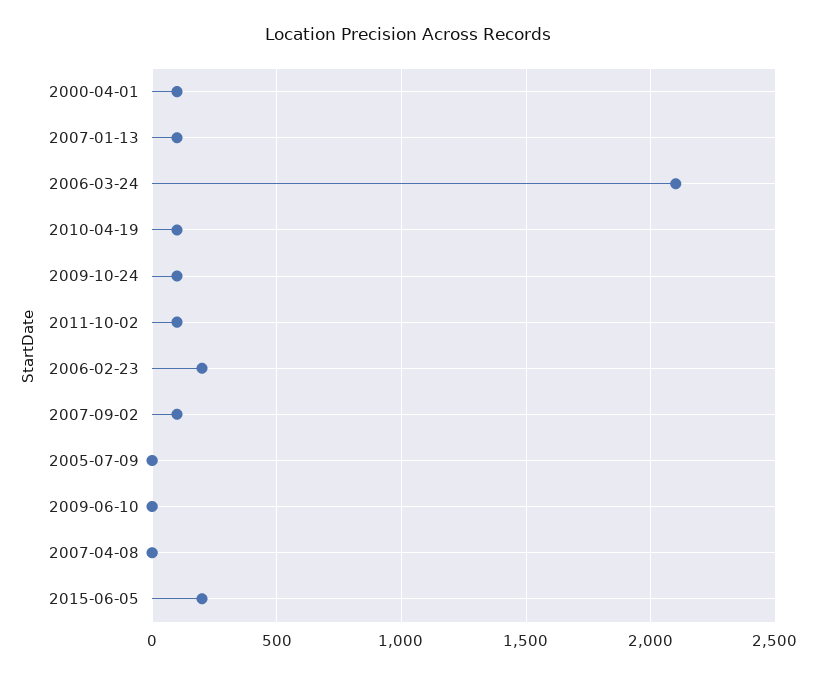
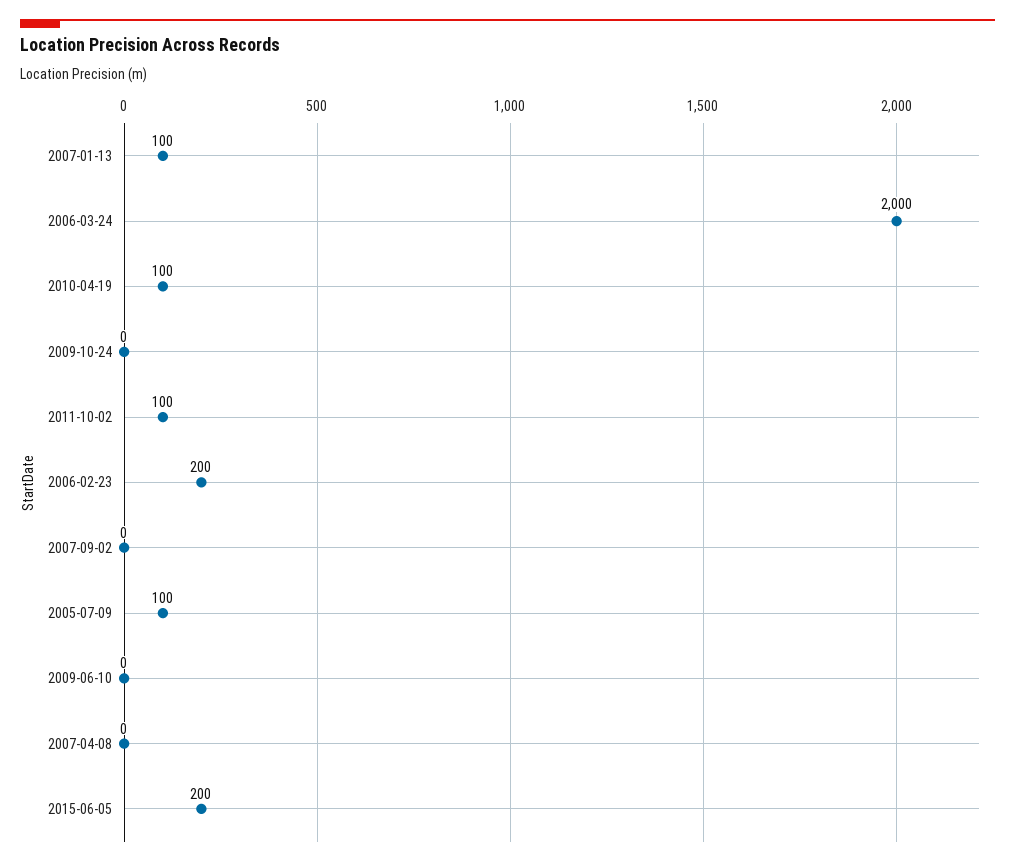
2000-04-01: 100 -> none
2006-03-24: 2100 -> 2000
2009-10-24: 100 -> 0
2007-09-02: 100 -> 0
2005-07-09: 0 -> 100

